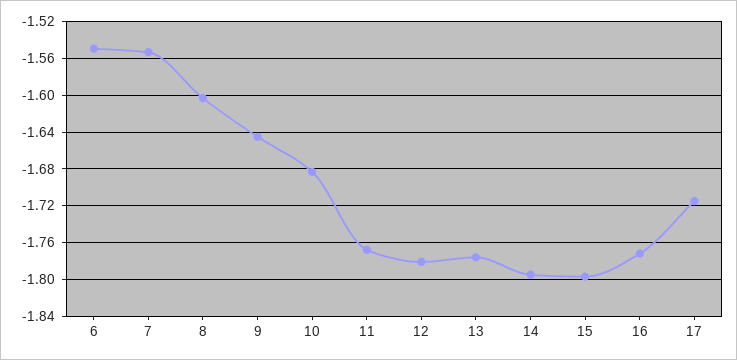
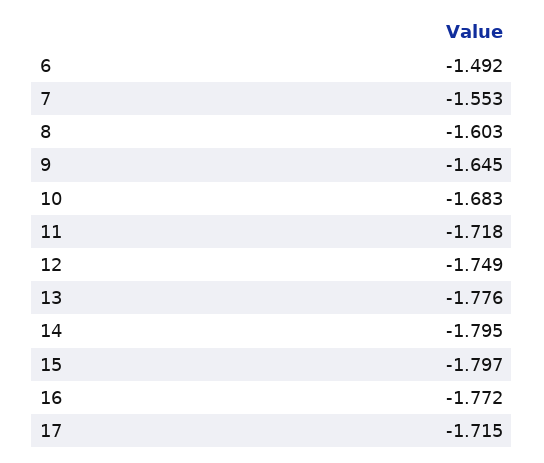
6: -1.55 -> -1.492
11: -1.77 -> -1.718
12: -1.78 -> -1.749

